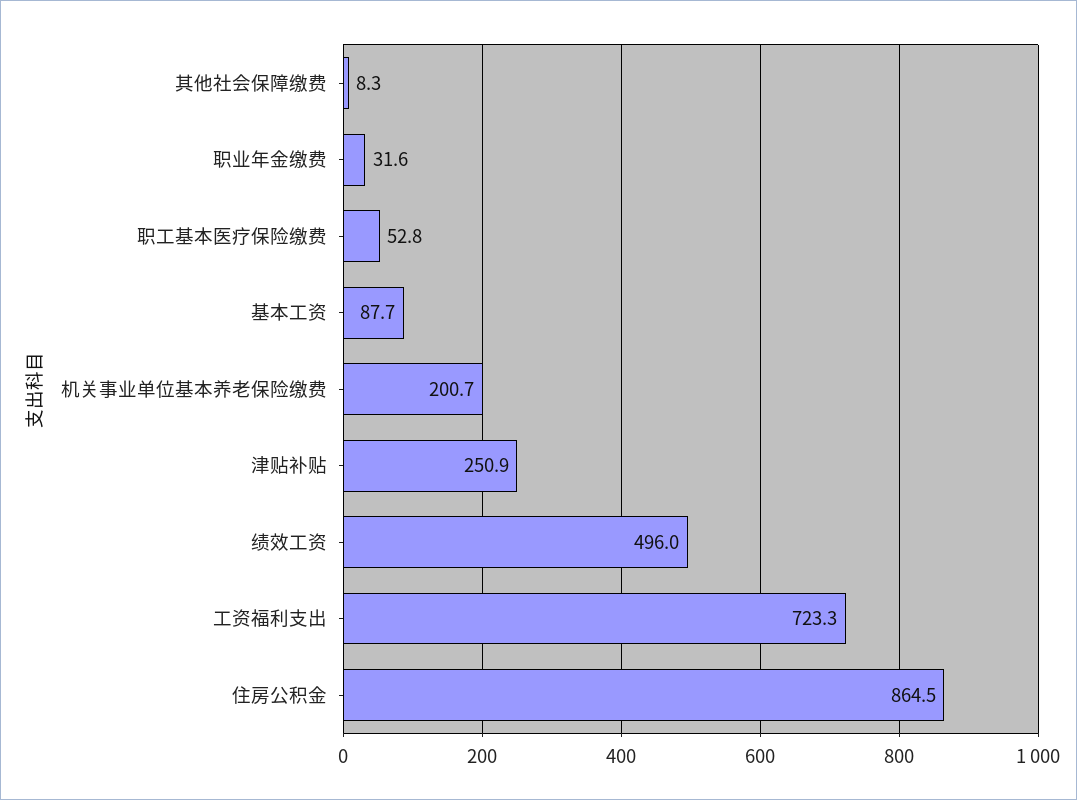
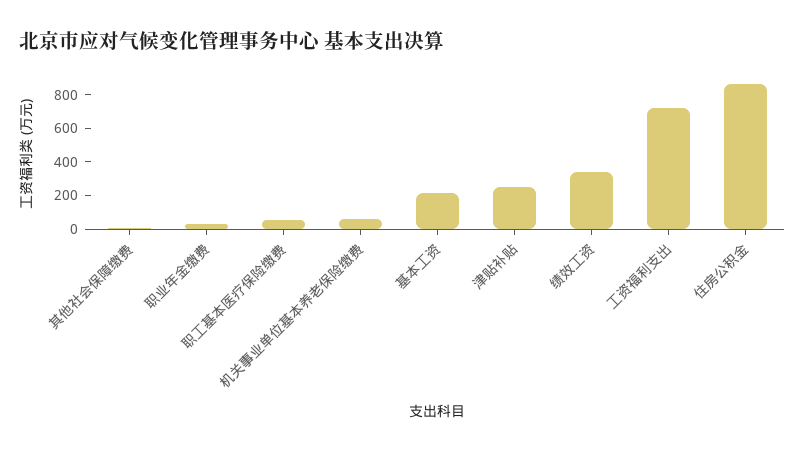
基本工资: 87.7 -> 200
机关事业单位基本养老保险缴费: 200.7 -> 50
绩效工资: 496 -> 350

